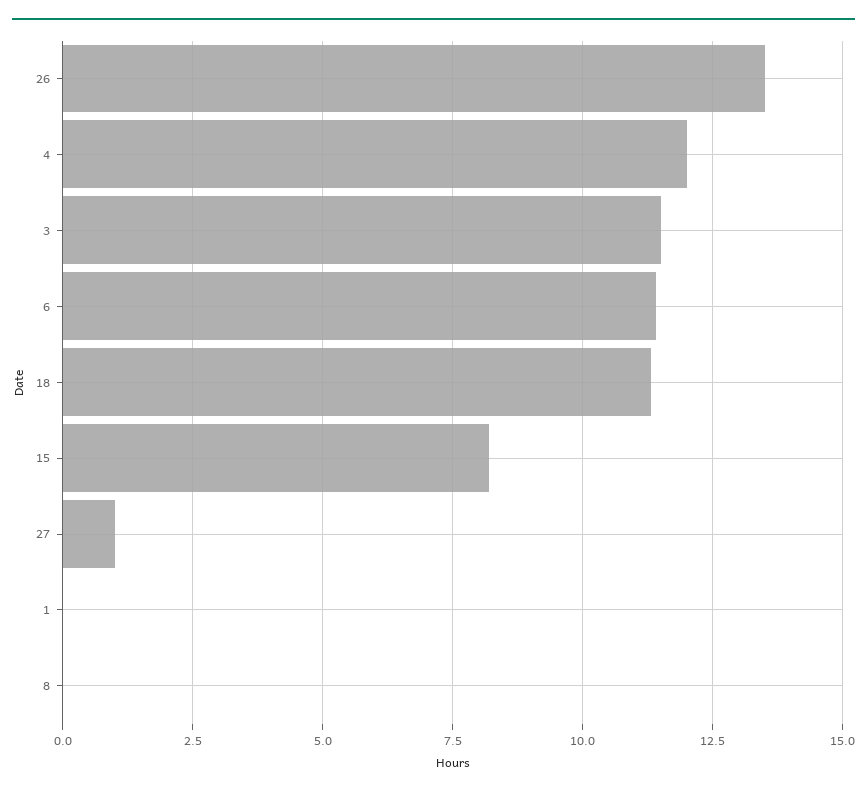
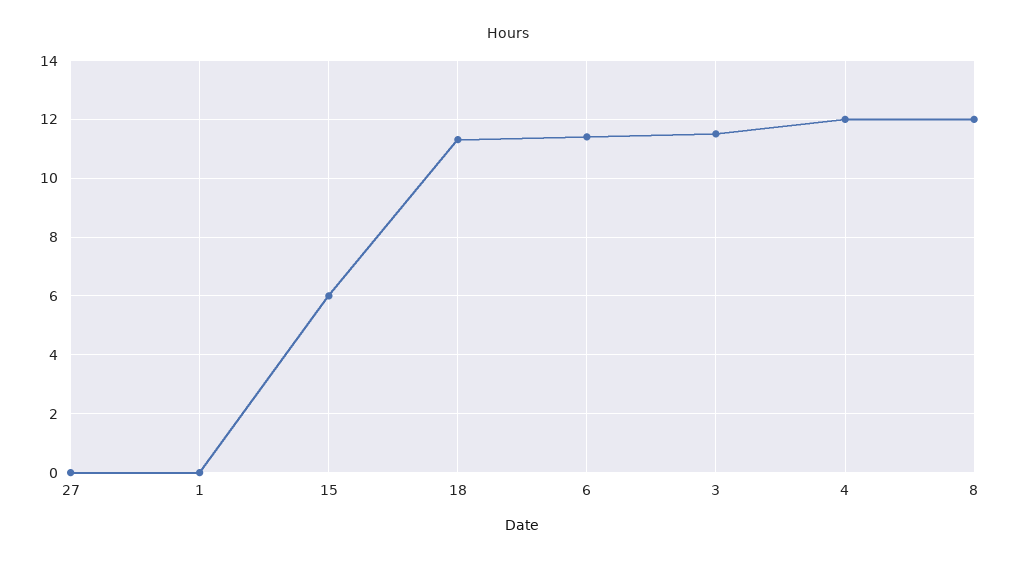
26: 13.5 -> none
15: 8.25 -> 6
27: 1 -> 0
8: 0 -> 12

